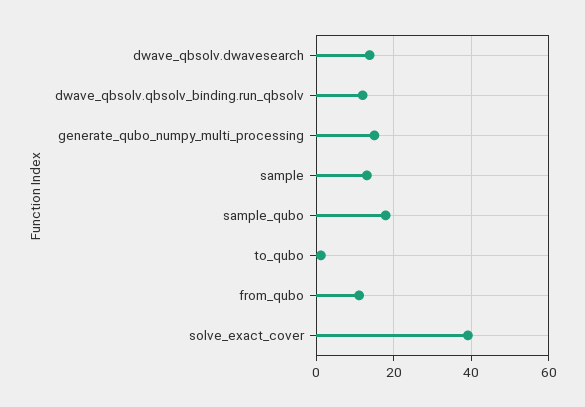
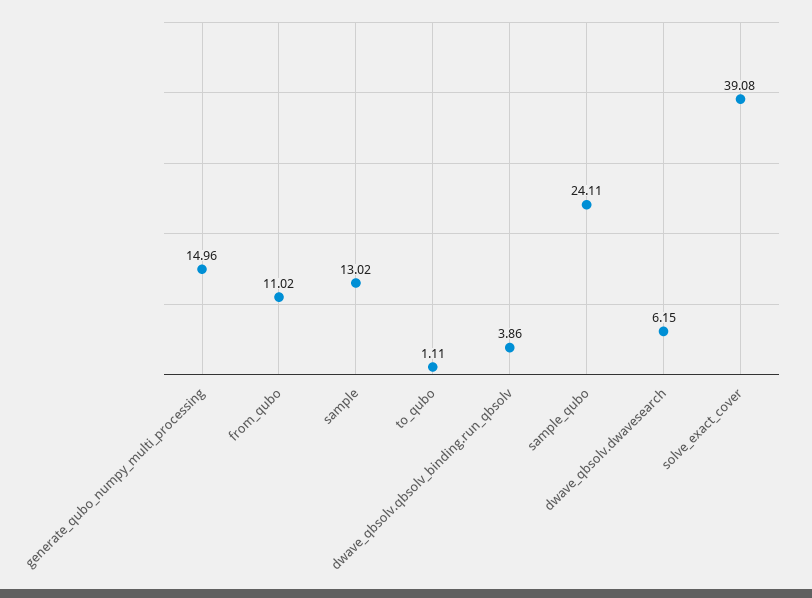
dwave_qbsolv.dwavesearch: 14 -> 6.15
dwave_qbsolv.qbsolv_binding.run_qbsolv: 12 -> 3.86
sample_qubo: 18 -> 24.11

